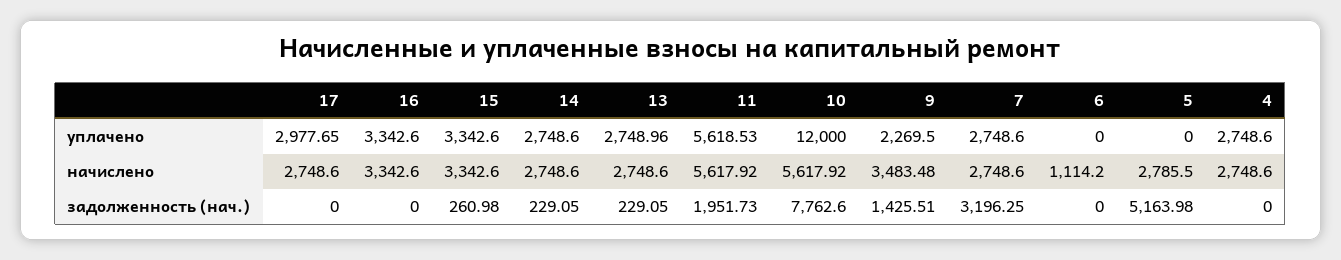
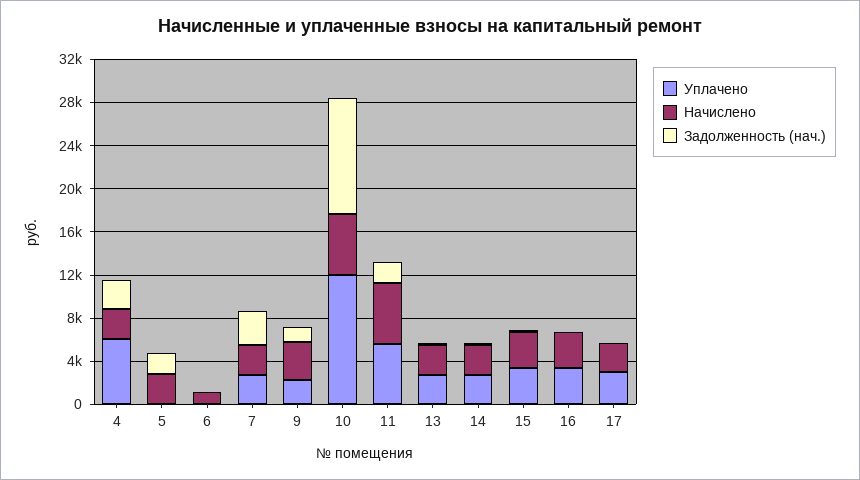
уплачено, 4: 2748.6 -> 6000
задолженность (нач.), 10: 7762.6 -> 11000
задолженность (нач.), 5: 5163.98 -> 2000
задолженность (нач.), 4: 0 -> 3000

